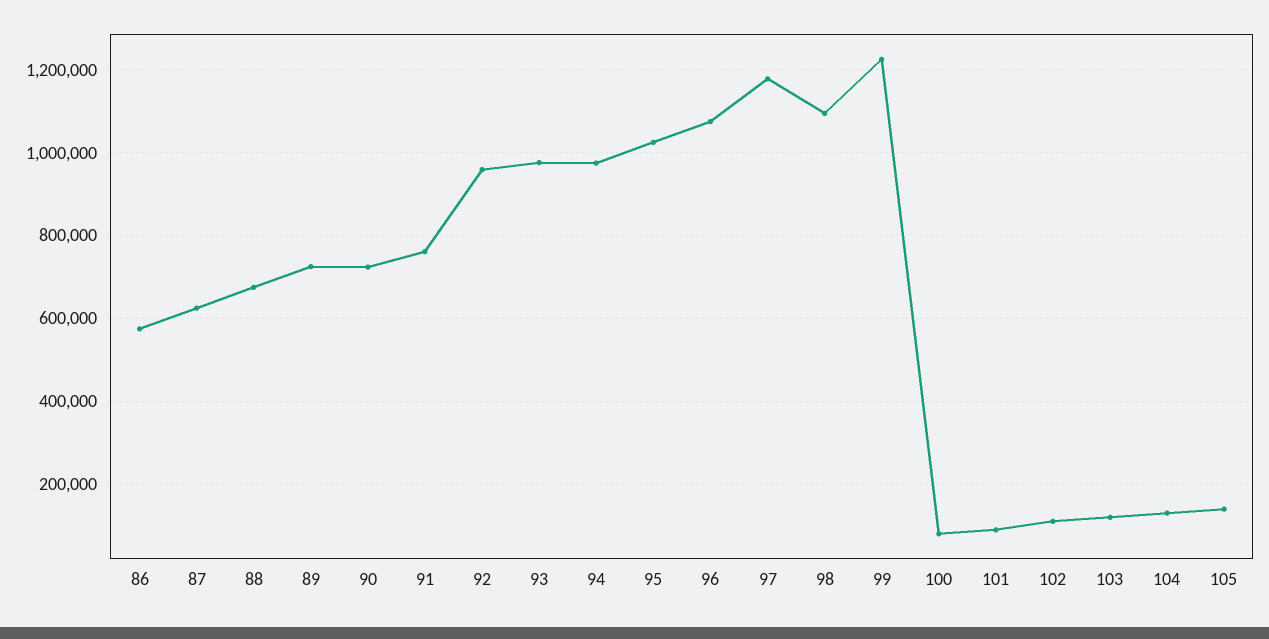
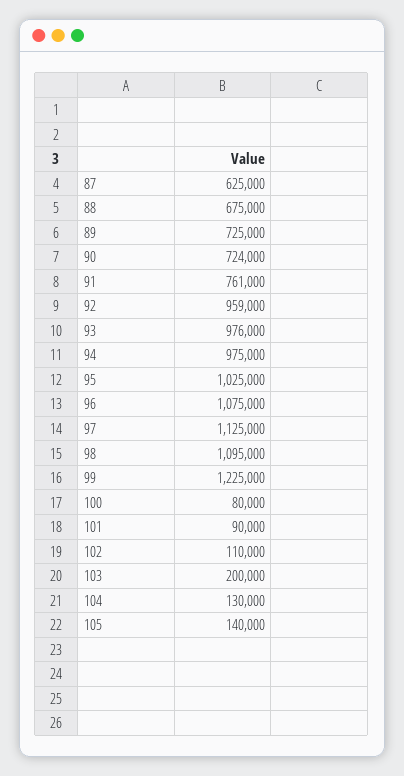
86: 580000 -> none
97: 1180000 -> 1125000
103: 120000 -> 200000

